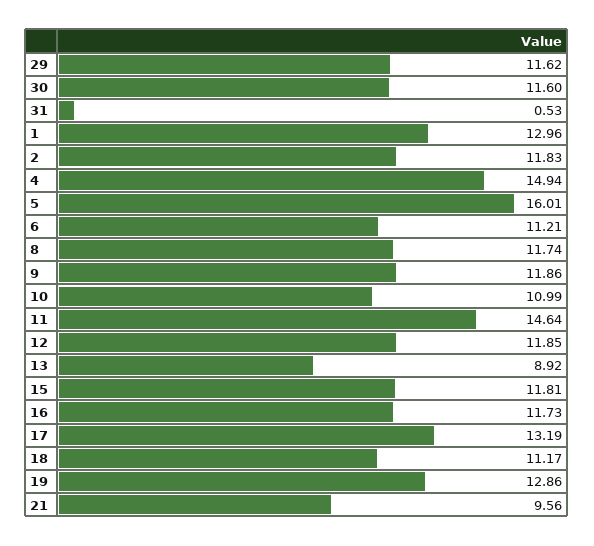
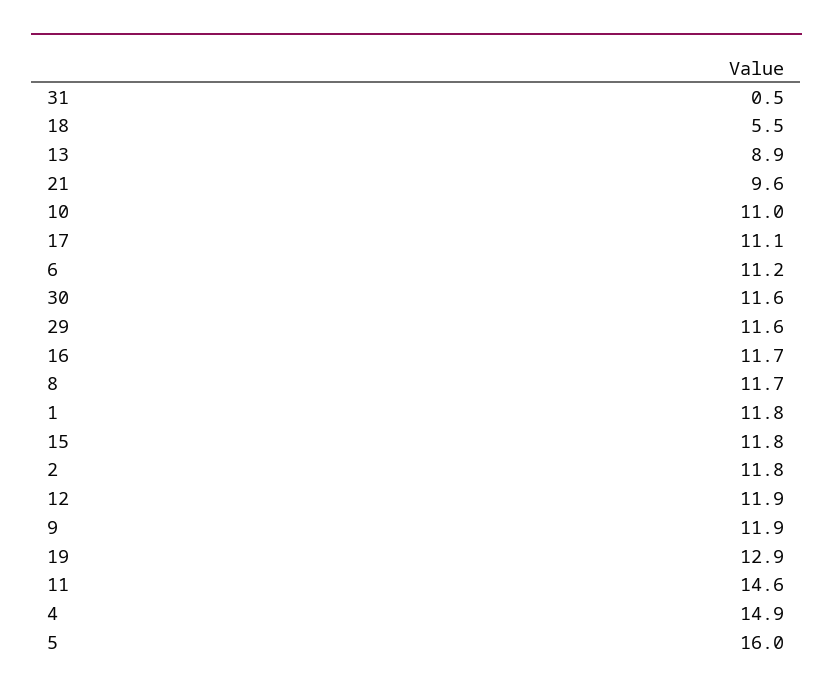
1: 12.96 -> 11.8
17: 13.19 -> 11.1
18: 11.17 -> 5.5

